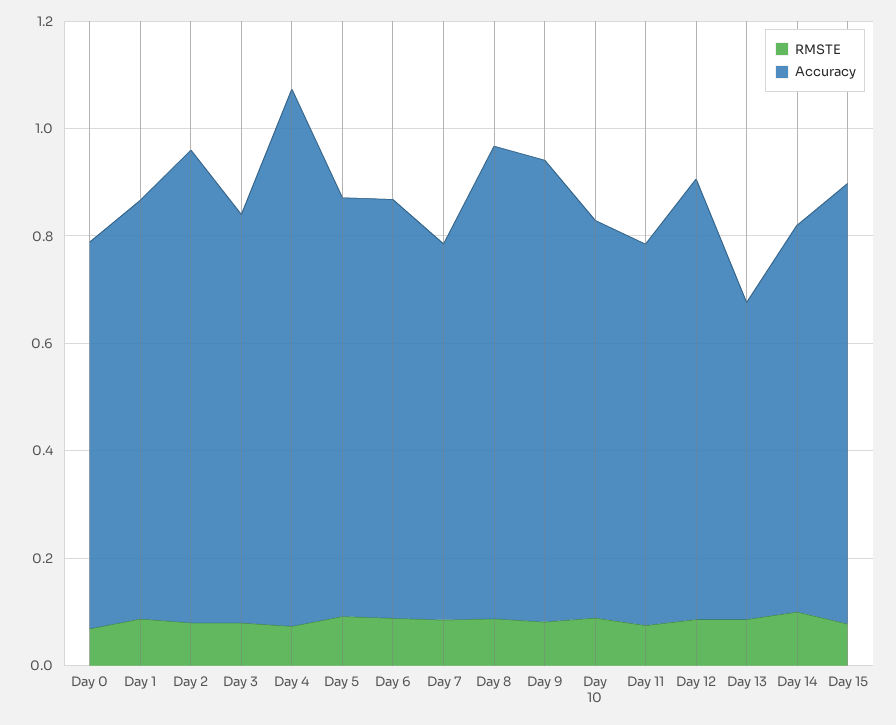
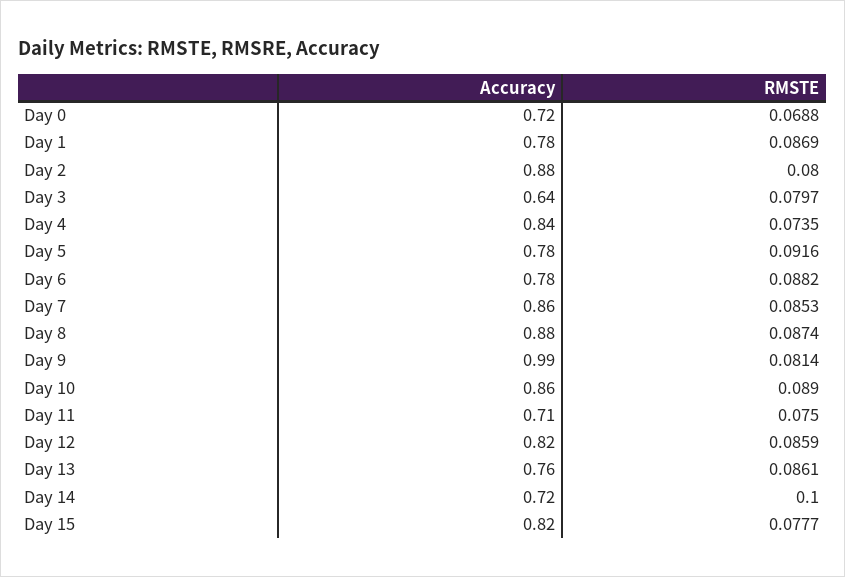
Accuracy, Day 3: 0.75 -> 0.64
Accuracy, Day 4: 1 -> 0.84
Accuracy, Day 7: 0.7 -> 0.86
Accuracy, Day 9: 0.85 -> 0.99
Accuracy, Day 10: 0.75 -> 0.86
Accuracy, Day 13: 0.6 -> 0.76

